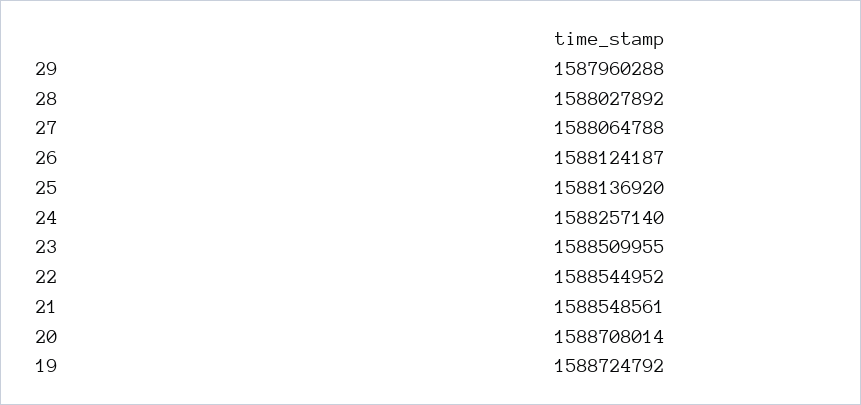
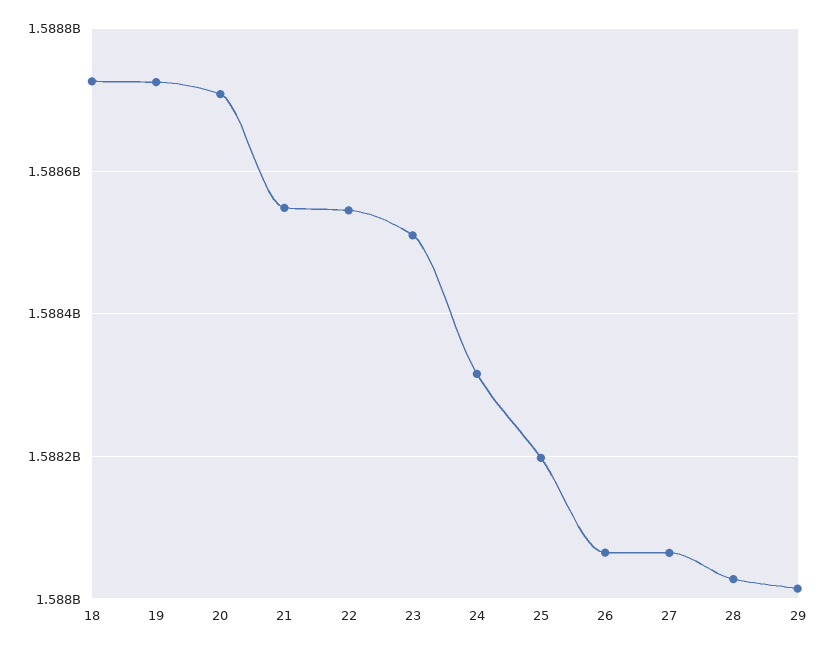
29: 1587960288 -> 1588020000
26: 1588124187 -> 1588060000
25: 1588136920 -> 1588200000
24: 1588257140 -> 1588320000
18: none -> 1588720000

